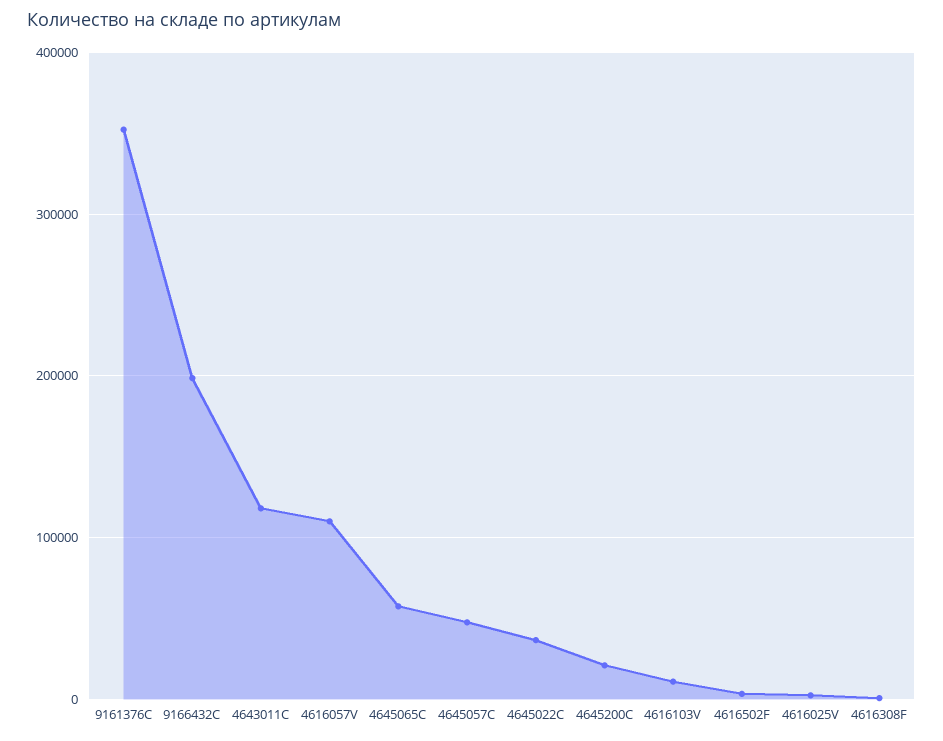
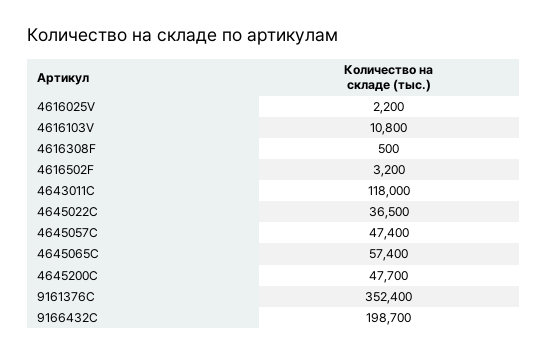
4616057V: 110000 -> none
4645200C: 20000 -> 47700

